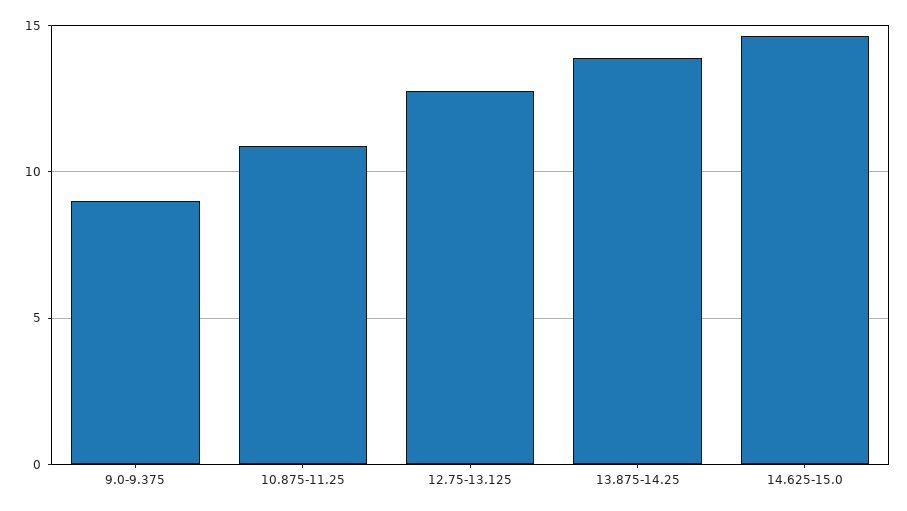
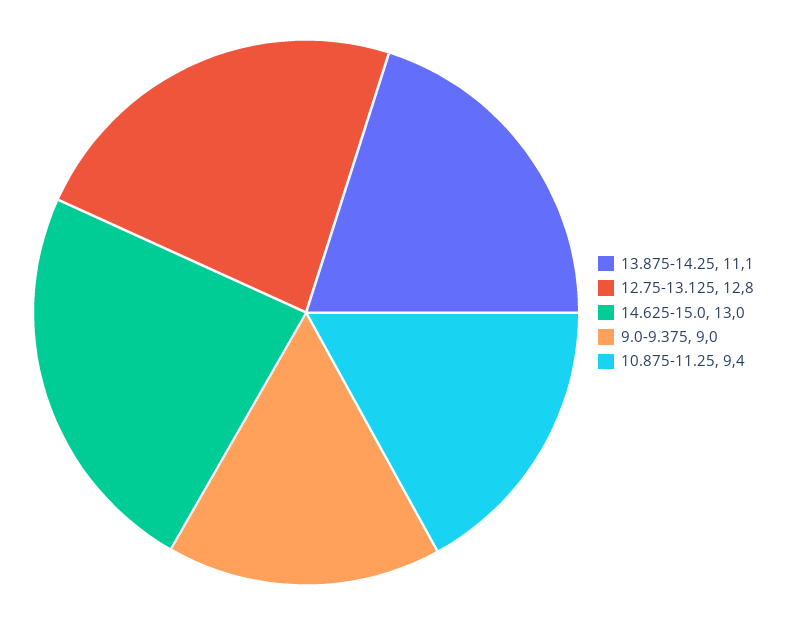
10.875-11.25: 11 -> 9.4
13.875-14.25: 14 -> 11.1
14.625-15.0: 14.5 -> 13

